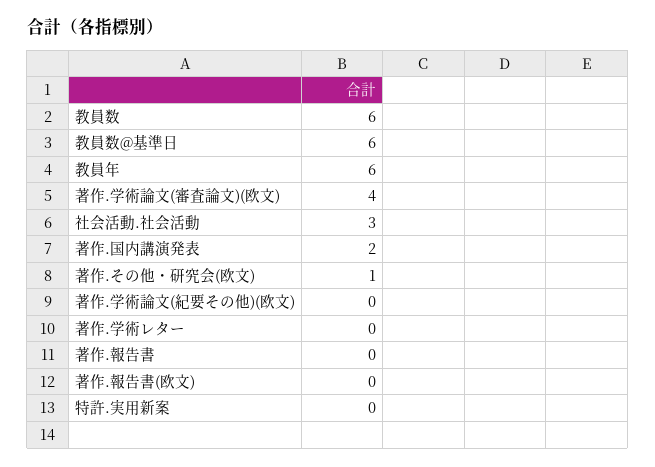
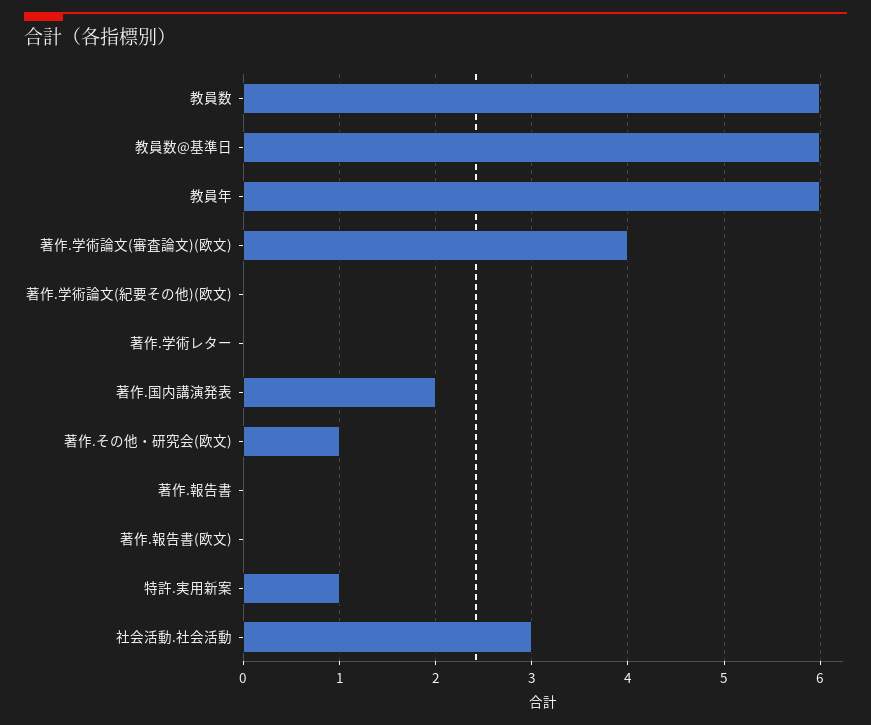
特許.実用新案: 0 -> 1

